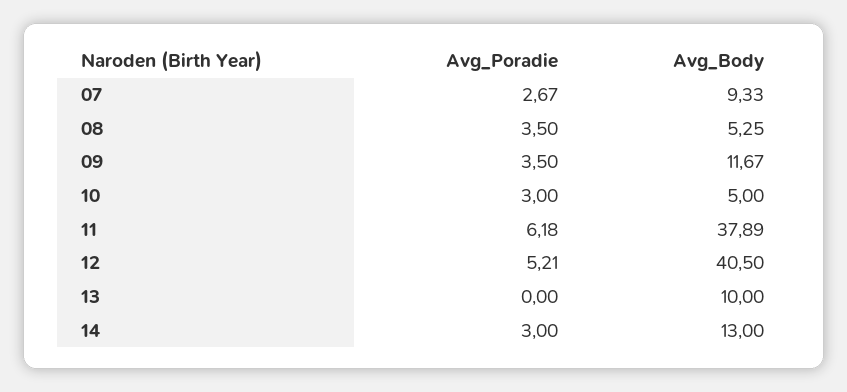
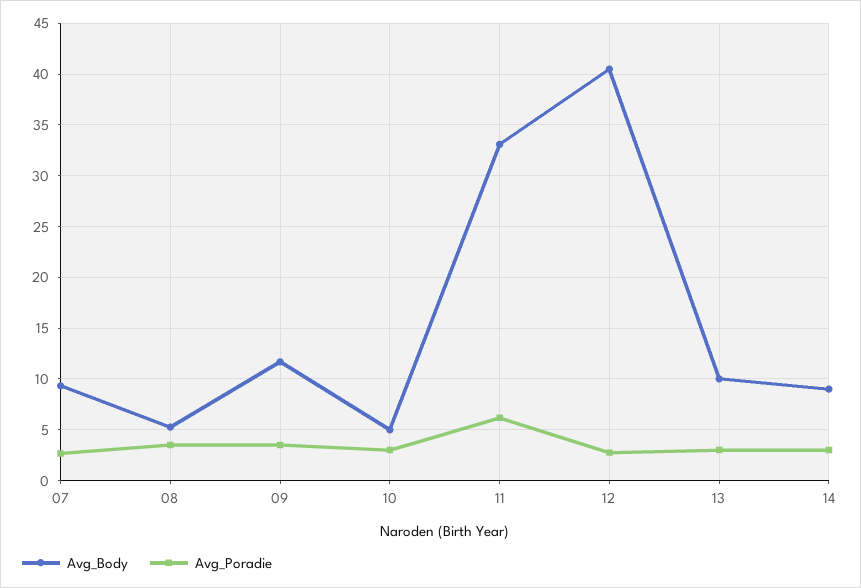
Avg_Body, 11: 37.89 -> 33
Avg_Poradie, 12: 5.21 -> 3
Avg_Poradie, 13: 0 -> 3
Avg_Body, 14: 13 -> 9

